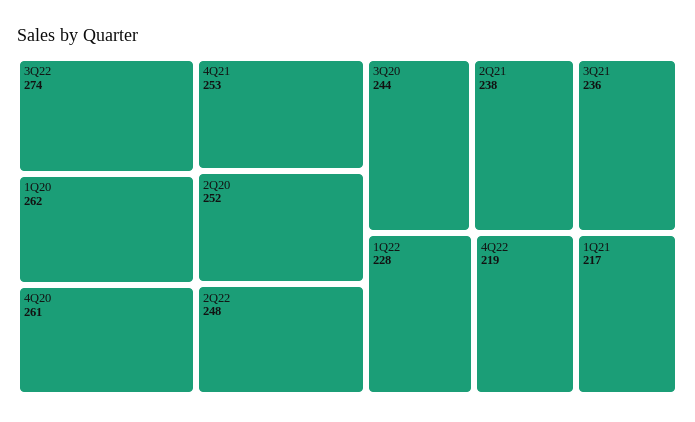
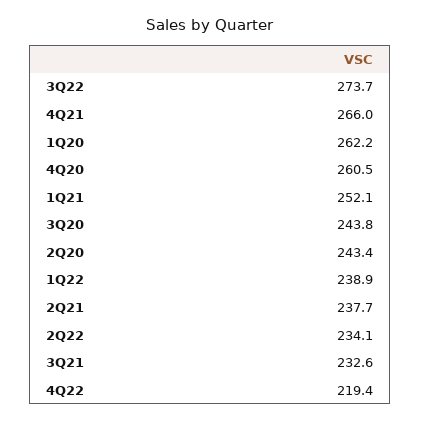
4Q21: 253 -> 266
2Q20: 252 -> 243.4
2Q22: 248 -> 234.1
3Q21: 236 -> 232.6
1Q22: 228 -> 238.9
1Q21: 217 -> 252.1

